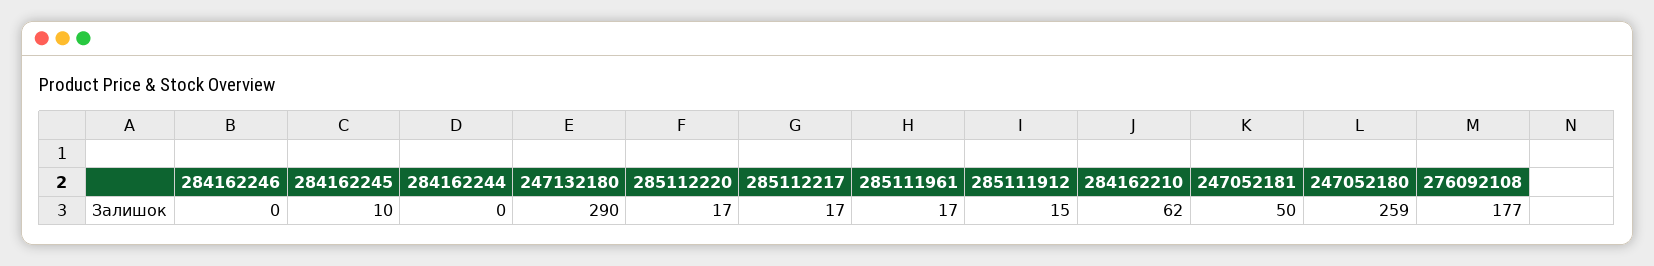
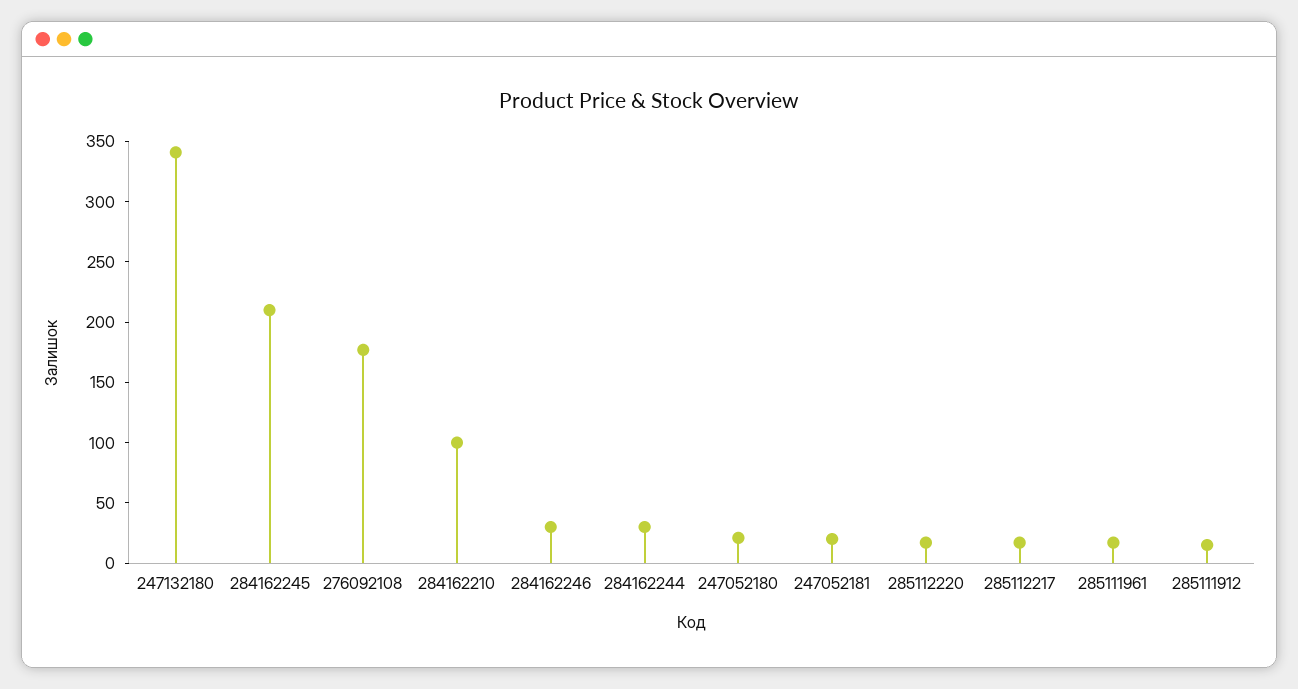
284162246: 0 -> 30
284162245: 10 -> 210
284162244: 0 -> 30
247132180: 290 -> 340
284162210: 62 -> 100
247052181: 50 -> 20
247052180: 259 -> 20

